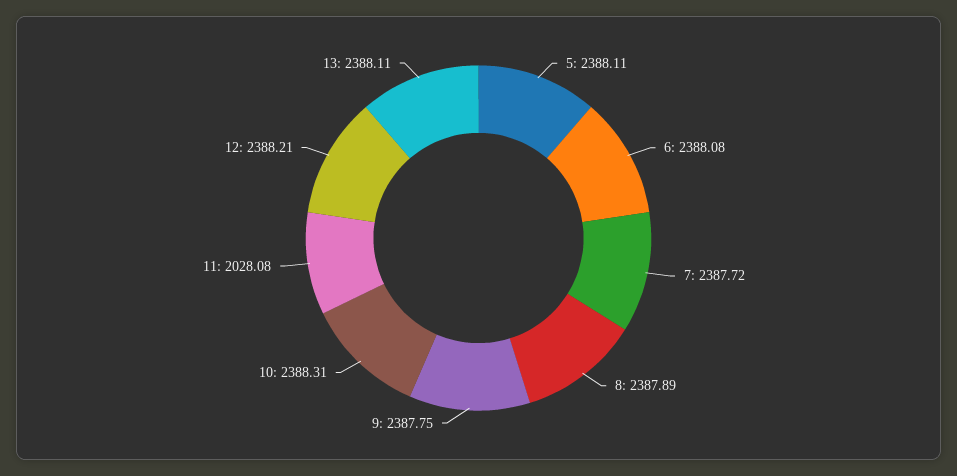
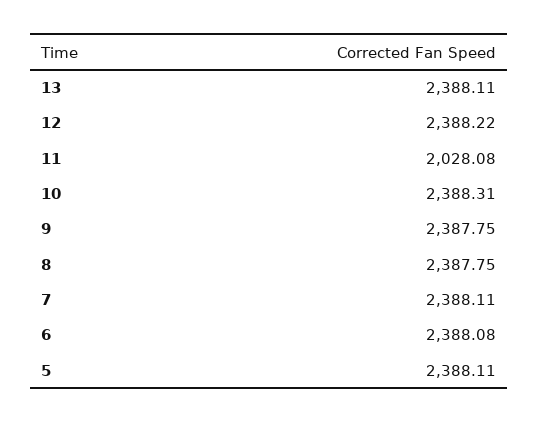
7: 2387.72 -> 2388.11
8: 2387.89 -> 2387.75
12: 2388.21 -> 2388.22

